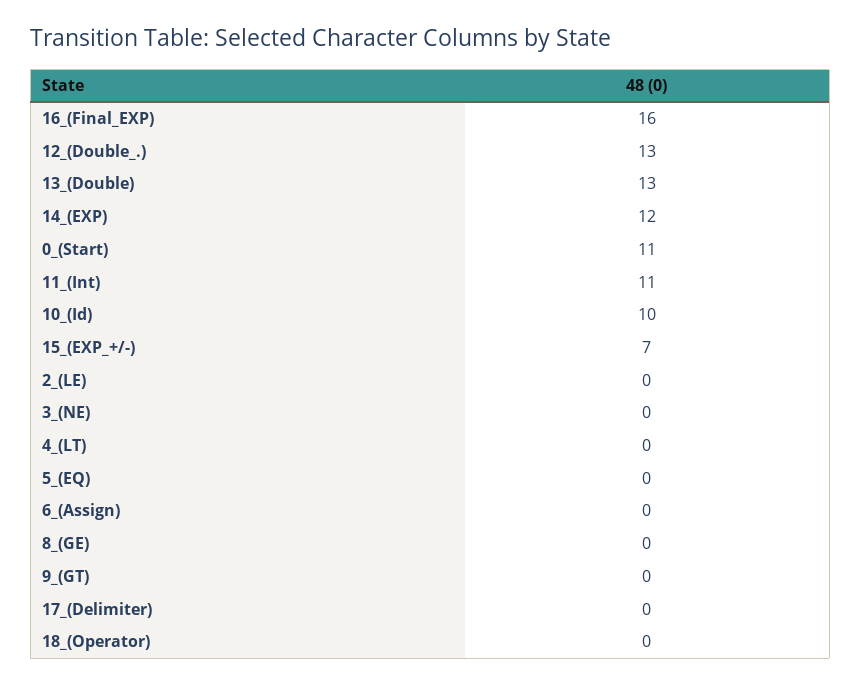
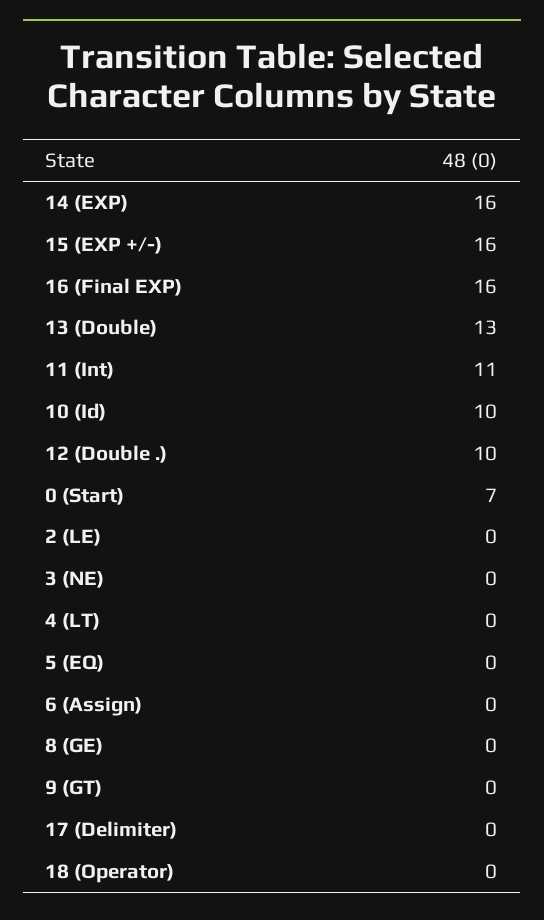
12_(Double_.): 13 -> 10
14_(EXP): 12 -> 16
0_(Start): 11 -> 7
15_(EXP_+/-): 7 -> 16

